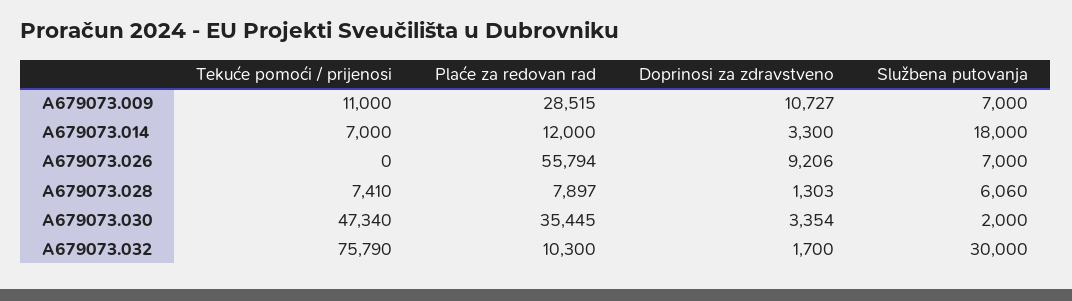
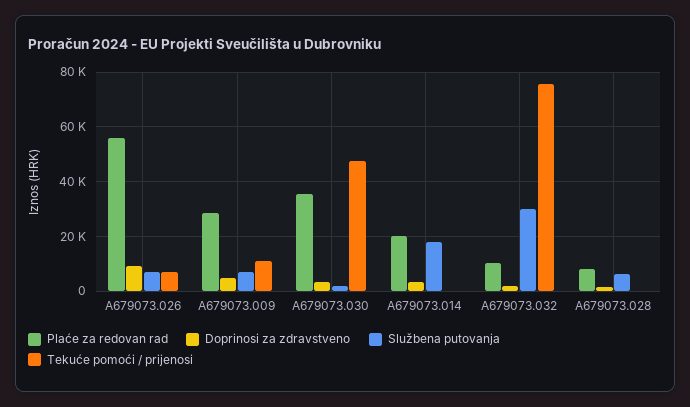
Doprinosi za zdravstveno, A679073.009: 10727 -> 5000
Tekuće pomoći / prijenosi, A679073.014: 7000 -> 0
Plaće za redovan rad, A679073.014: 12000 -> 20000
Tekuće pomoći / prijenosi, A679073.026: 0 -> 7500
Tekuće pomoći / prijenosi, A679073.028: 7410 -> 0

